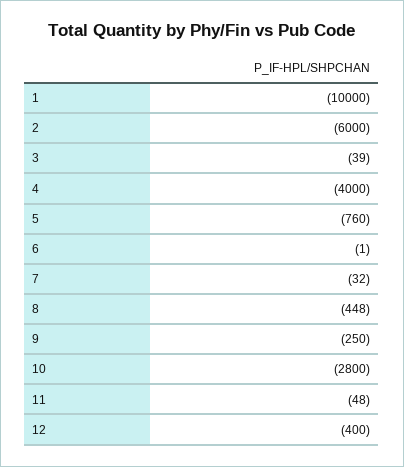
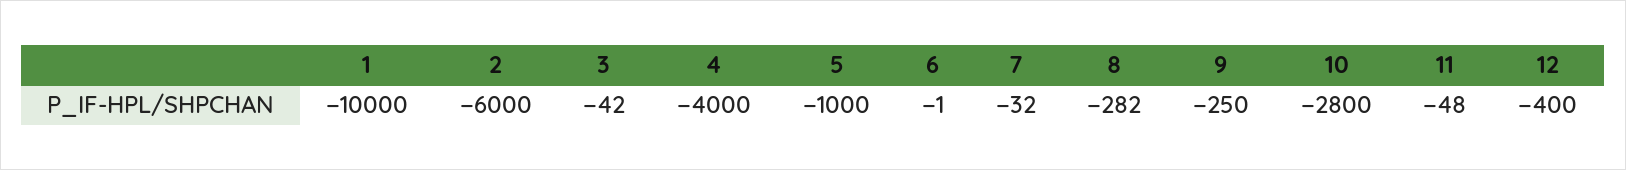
3: -39 -> -42
5: -760 -> -1000
8: -448 -> -282

